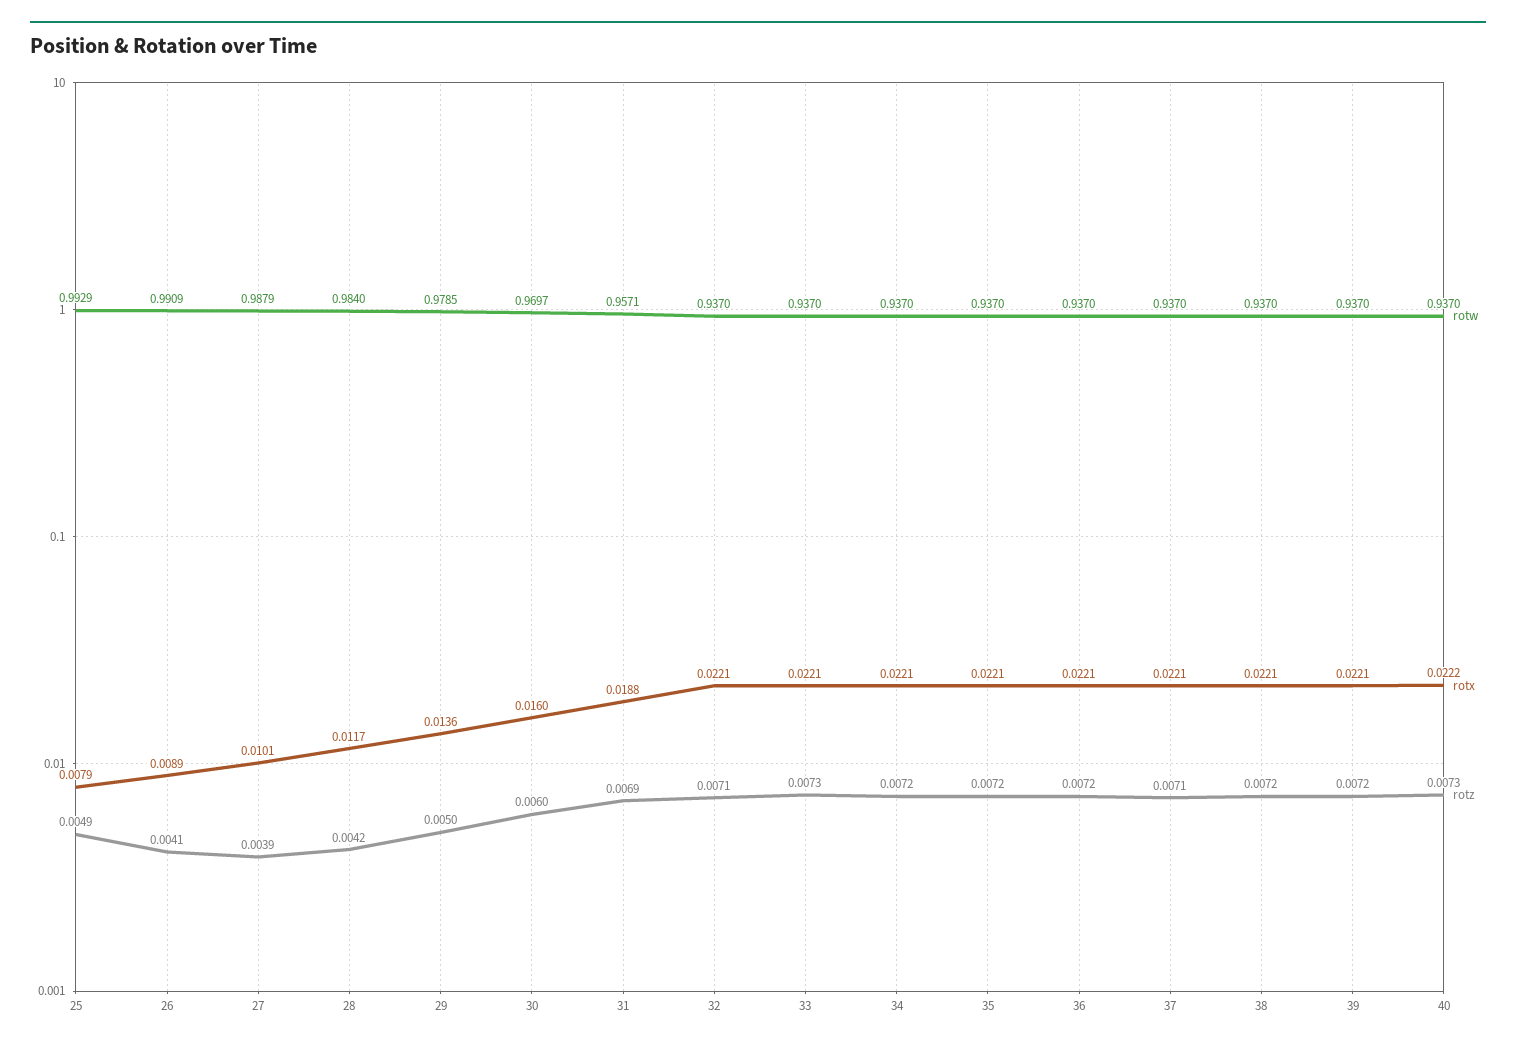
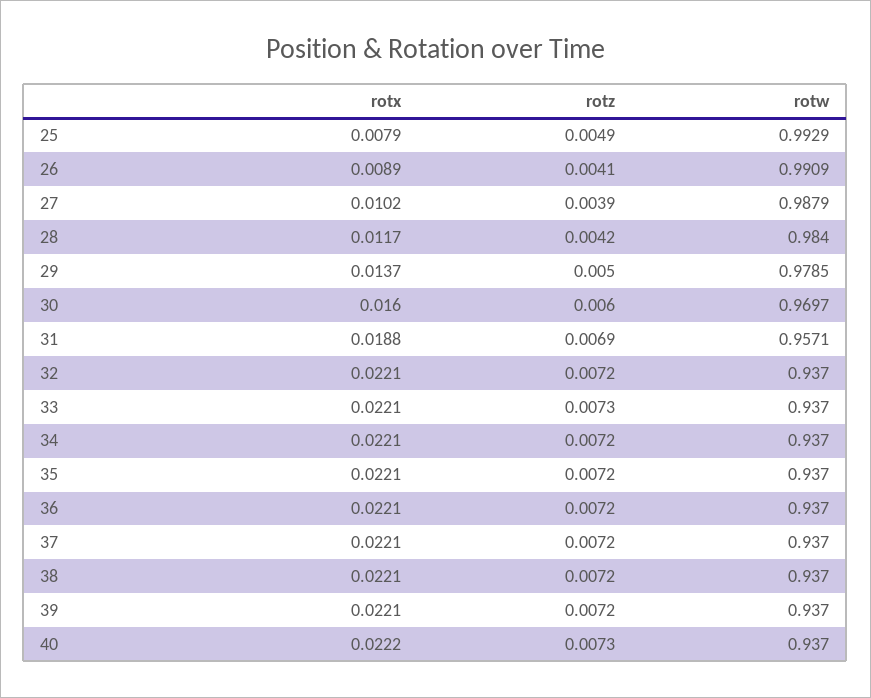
rotx, 27: 0.0101 -> 0.0102
rotx, 29: 0.0136 -> 0.0137
rotz, 32: 0.0071 -> 0.0072
rotz, 37: 0.0071 -> 0.0072

